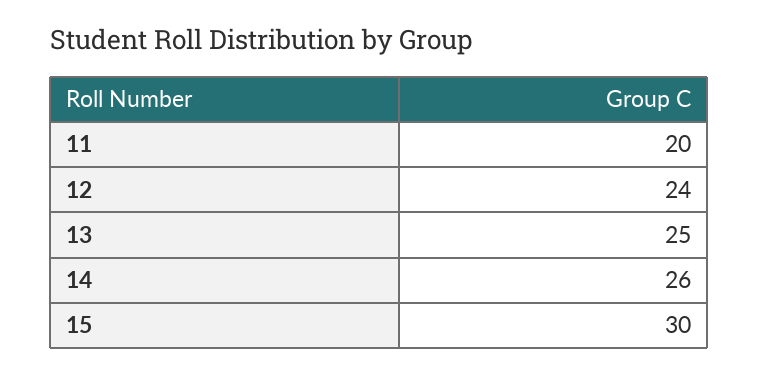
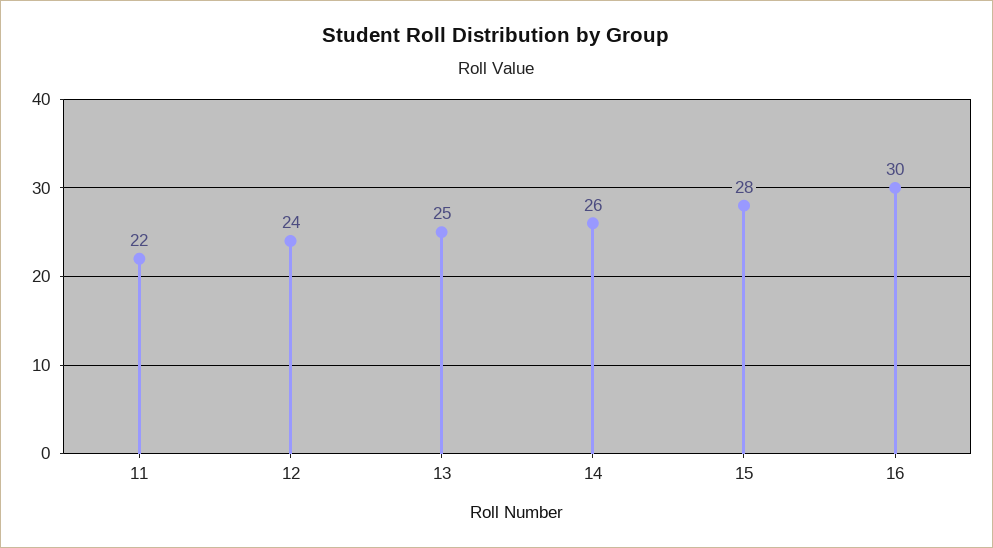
11: 20 -> 22
15: 30 -> 28
16: none -> 30

